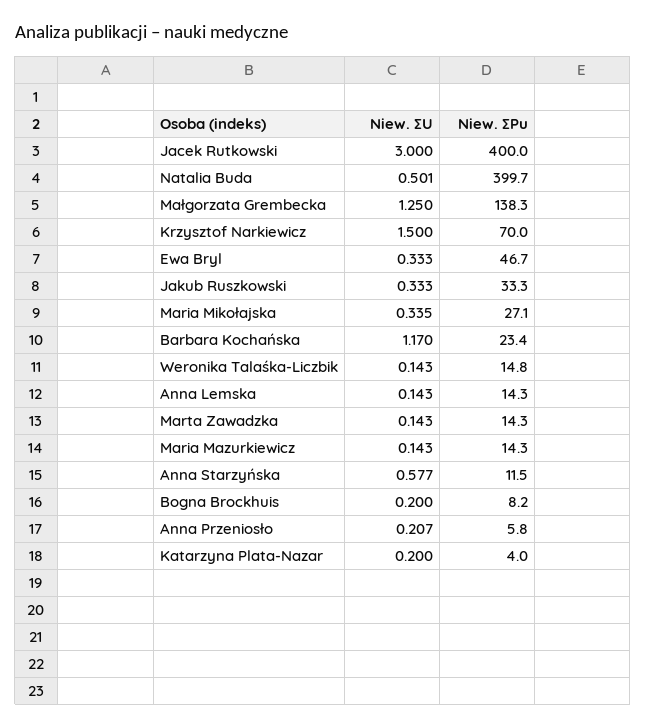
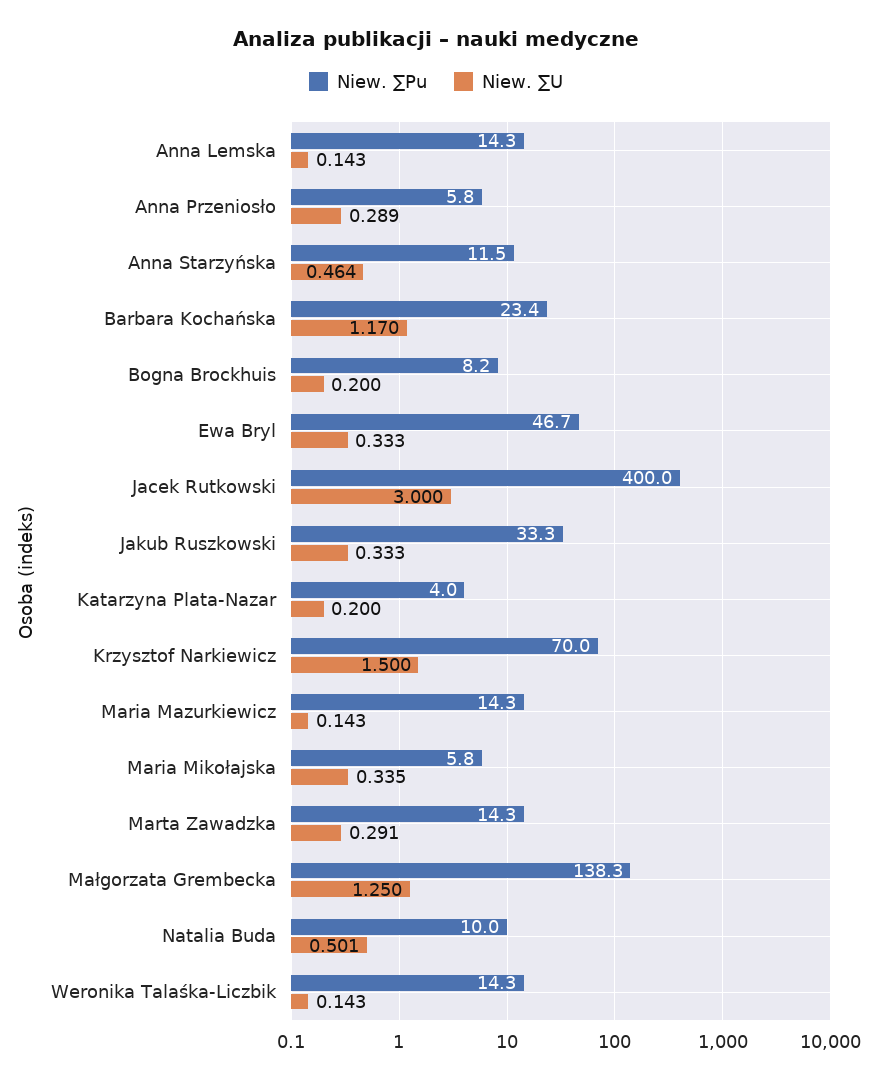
Niew. ∑Pu, Natalia Buda: 399.7 -> 10
Niew. ∑Pu, Maria Mikołajska: 27.1 -> 5.8
Niew. ∑Pu, Weronika Talaśka-Liczbik: 14.8 -> 14.3
Niew. ∑U, Marta Zawadzka: 0.143 -> 0.291
Niew. ∑U, Anna Starzyńska: 0.577 -> 0.464
Niew. ∑U, Anna Przeniosło: 0.207 -> 0.289

